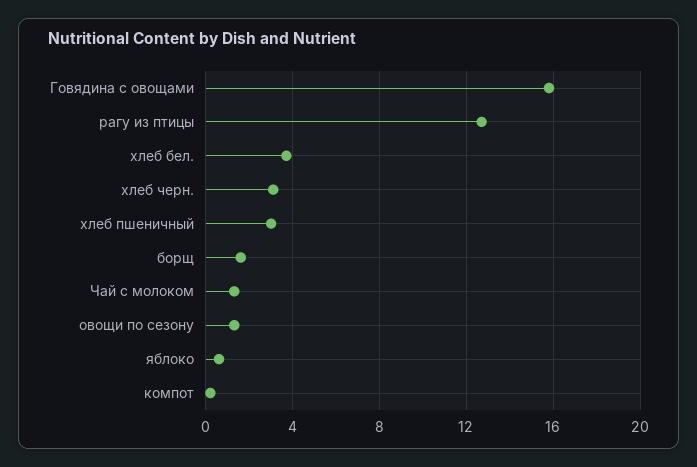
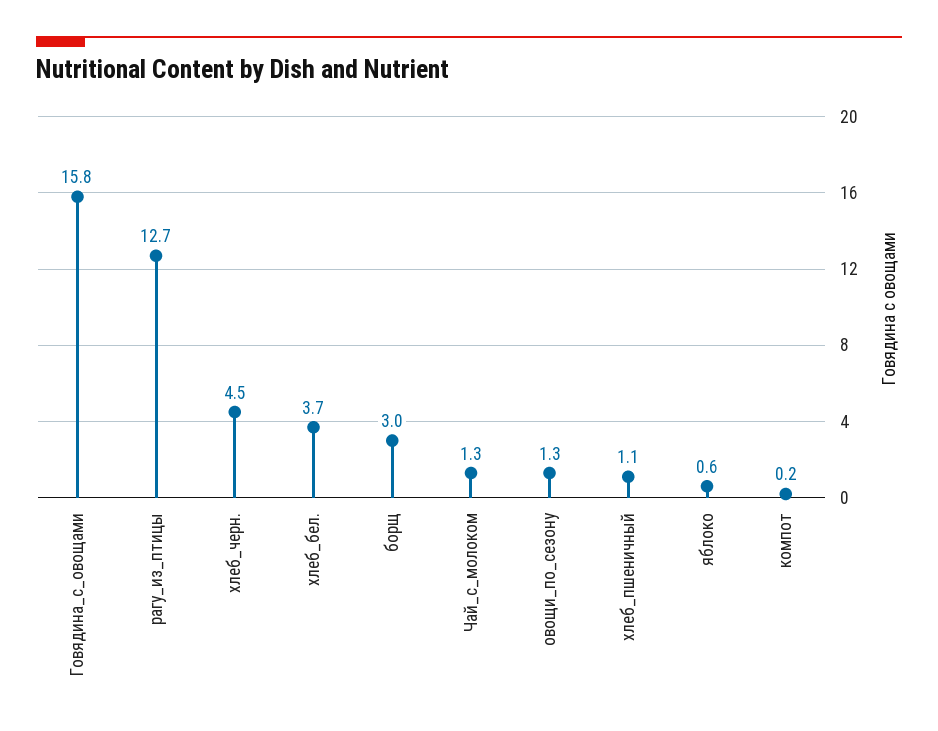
хлеб черн.: 3 -> 4.5
хлеб пшеничный: 3 -> 1.1
борщ: 1.5 -> 3

